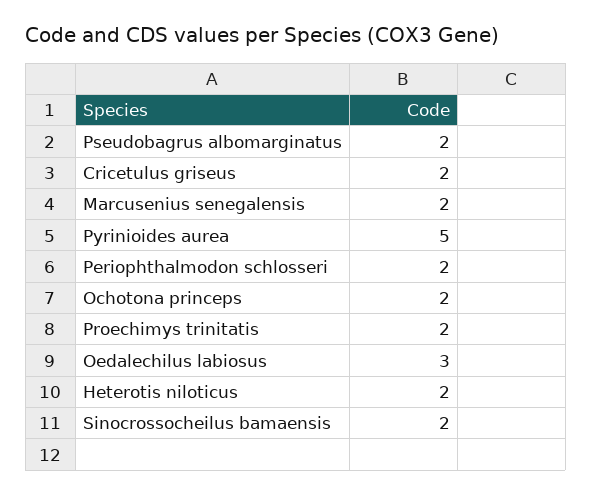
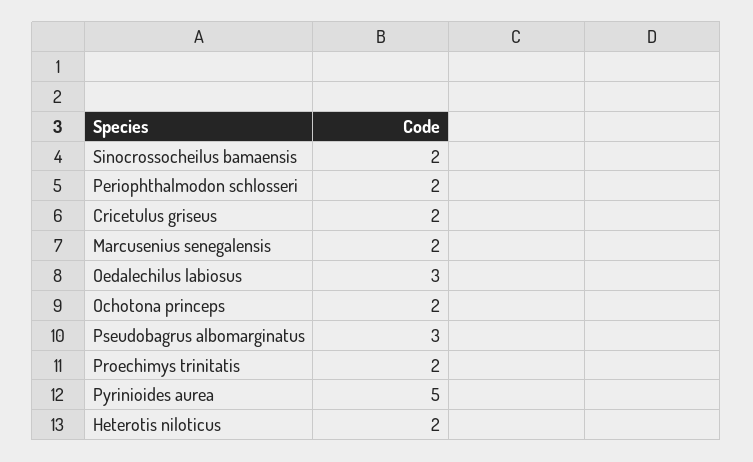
Pseudobagrus albomarginatus: 2 -> 3

